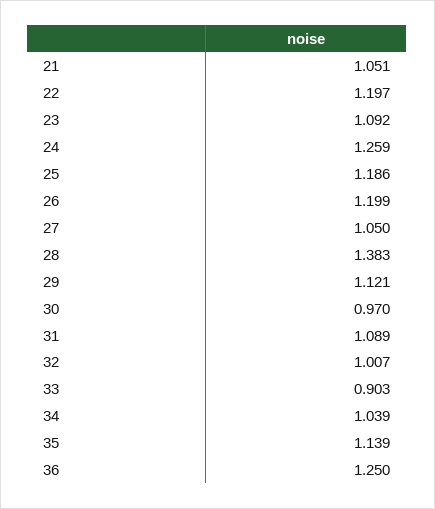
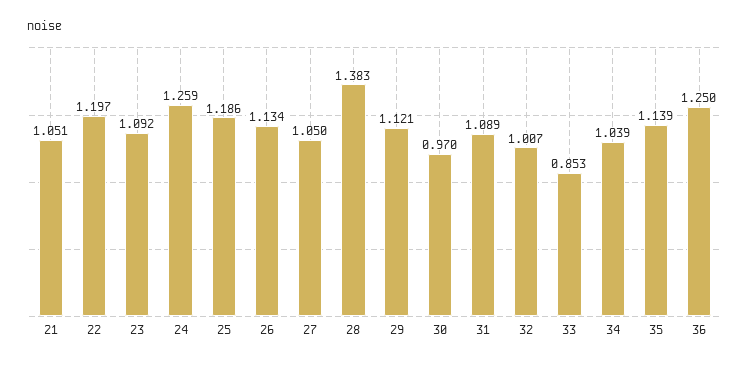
26: 1.199 -> 1.134
33: 0.903 -> 0.853

